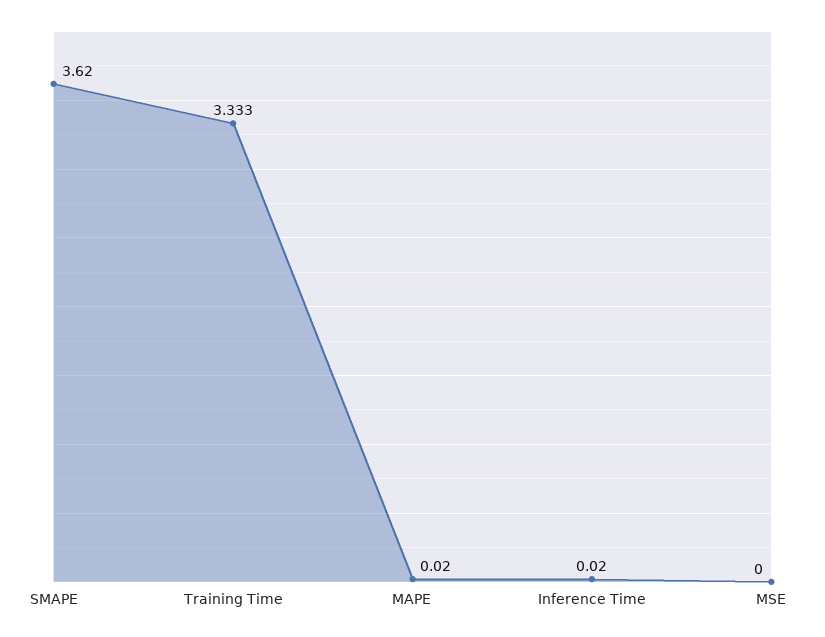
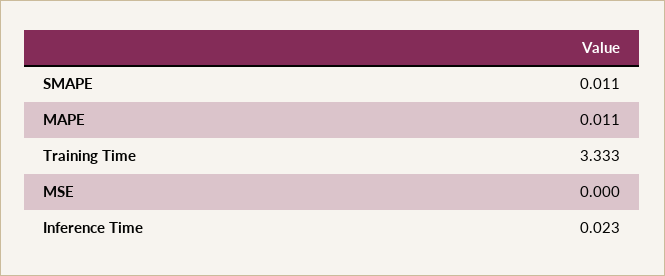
SMAPE: 3.62 -> 0.011
MAPE: 0.02 -> 0.011
Inference Time: 0.02 -> 0.023

